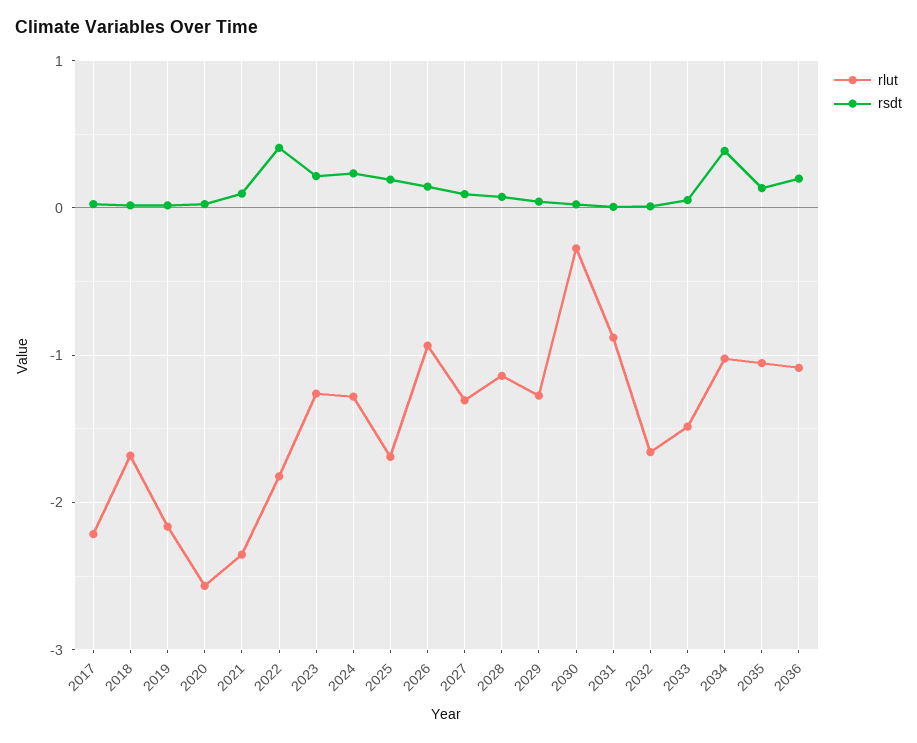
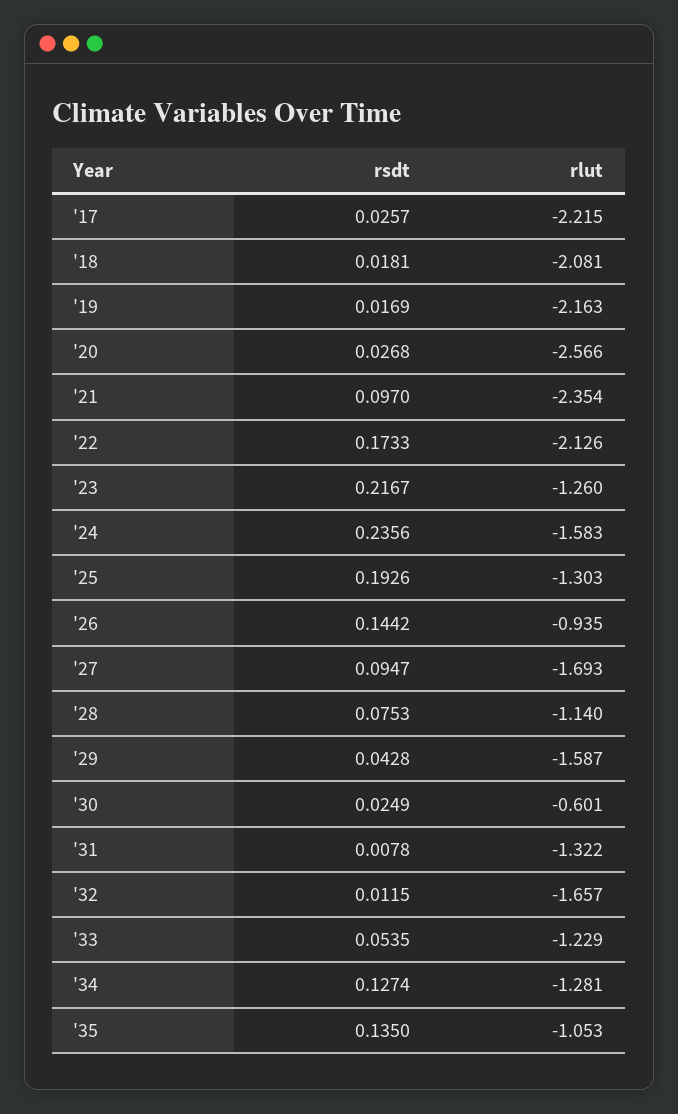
rlut, 2018: -1.7 -> -2.081
rlut, 2022: -1.8 -> -2.126
rsdt, 2022: 0.4 -> 0.1733
rlut, 2024: -1.3 -> -1.583
rlut, 2025: -1.7 -> -1.303
rlut, 2027: -1.3 -> -1.693
rlut, 2029: -1.3 -> -1.587
rlut, 2030: -0.3 -> -0.601
rlut, 2031: -0.9 -> -1.322
rlut, 2033: -1.5 -> -1.229
rlut, 2034: -1 -> -1.281
rsdt, 2034: 0.4 -> 0.1274
rlut, 2036: -1.1 -> none
rsdt, 2036: 0.2 -> none

